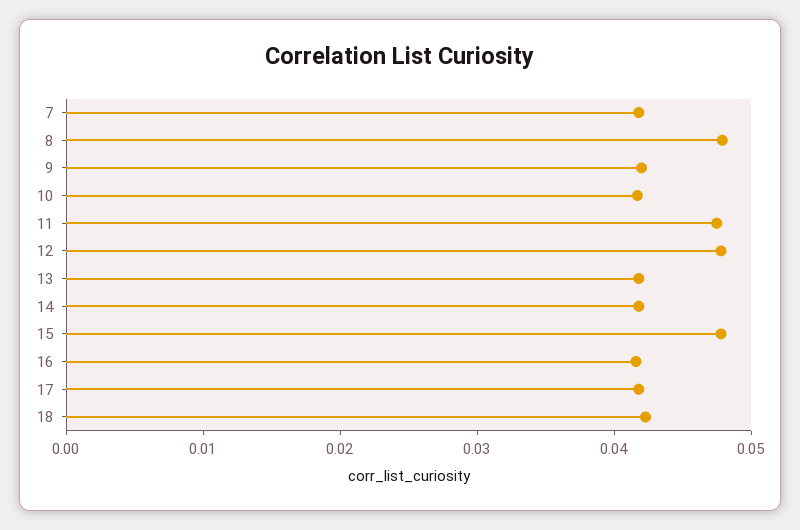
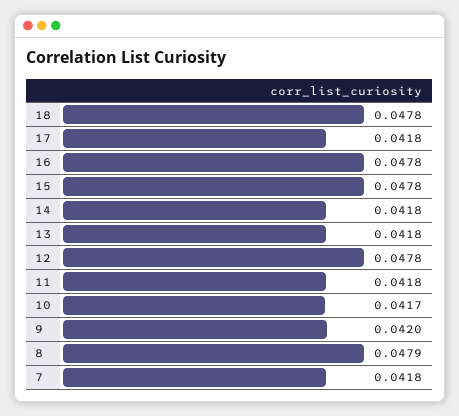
11: 0.048 -> 0.0418
16: 0.042 -> 0.0478
18: 0.042 -> 0.0478

